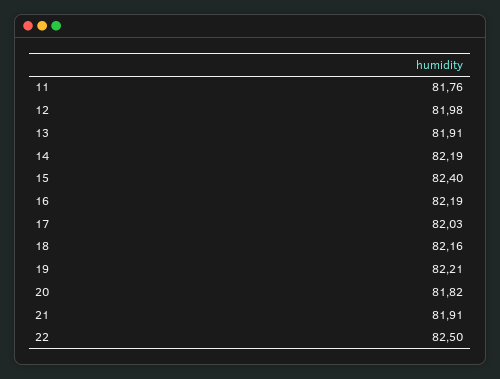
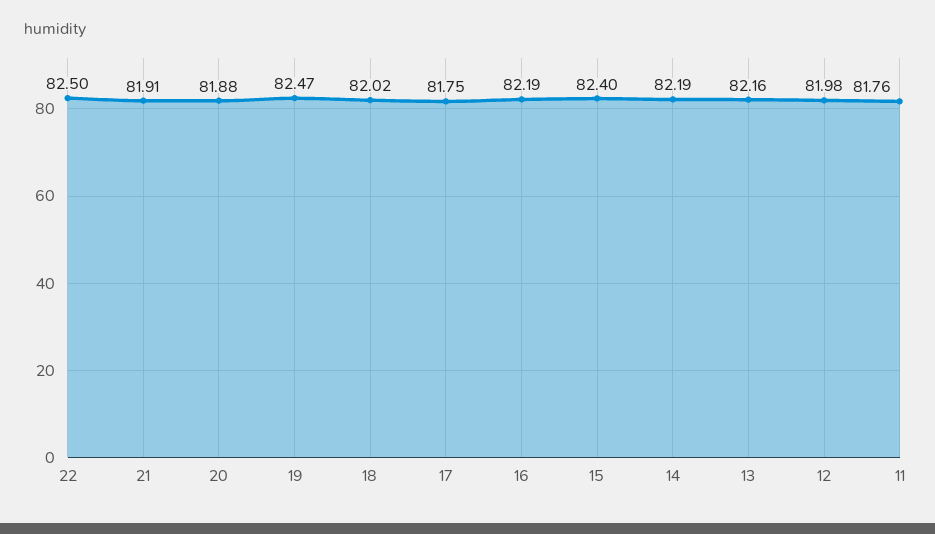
13: 81.91 -> 82.16
17: 82.03 -> 81.75
18: 82.16 -> 82.02
19: 82.21 -> 82.47
20: 81.82 -> 81.88

